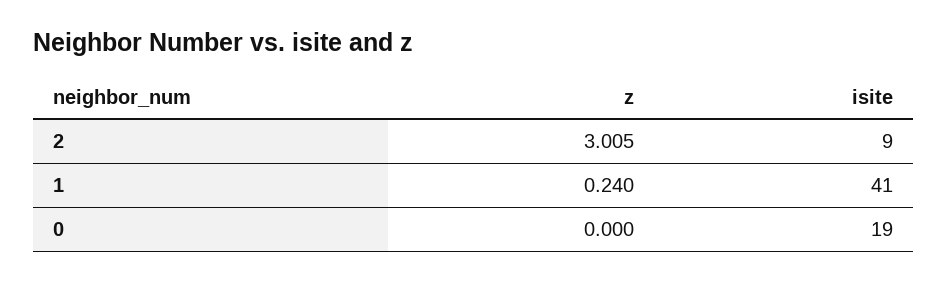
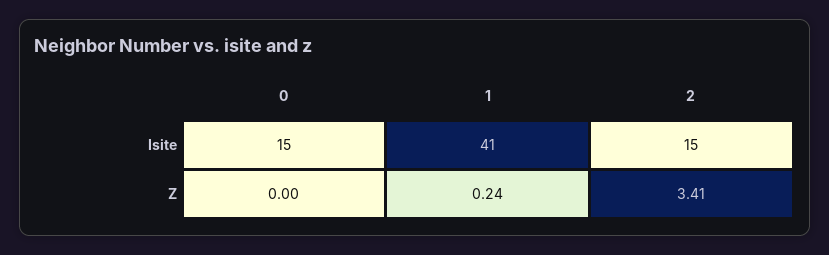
z, 2: 3.005 -> 3.41
isite, 2: 9 -> 15
isite, 0: 19 -> 15

